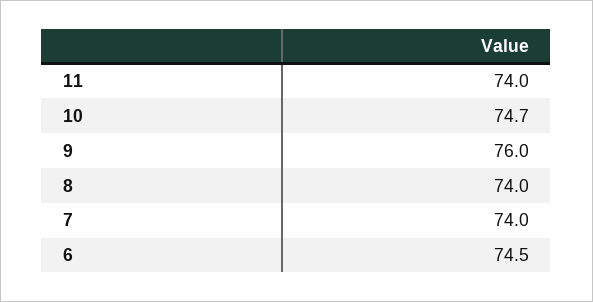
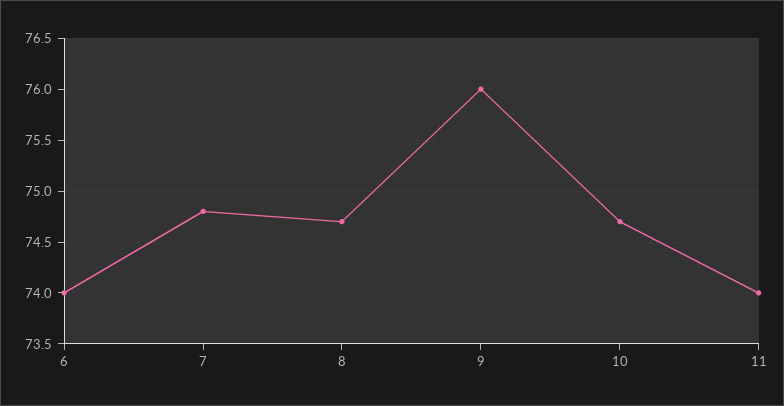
8: 74 -> 74.7
7: 74 -> 74.8
6: 74.5 -> 74

